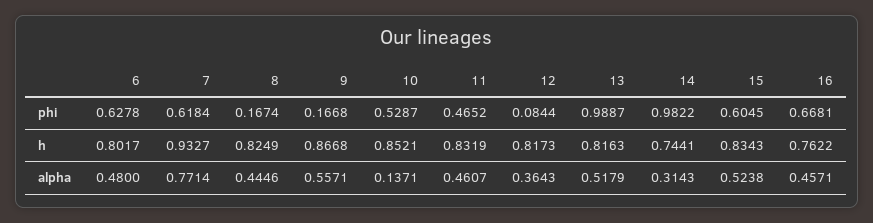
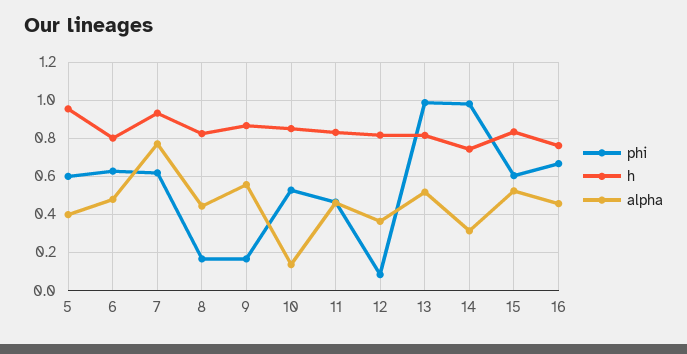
phi, 5: none -> 0.6
h, 5: none -> 0.95
alpha, 5: none -> 0.4

